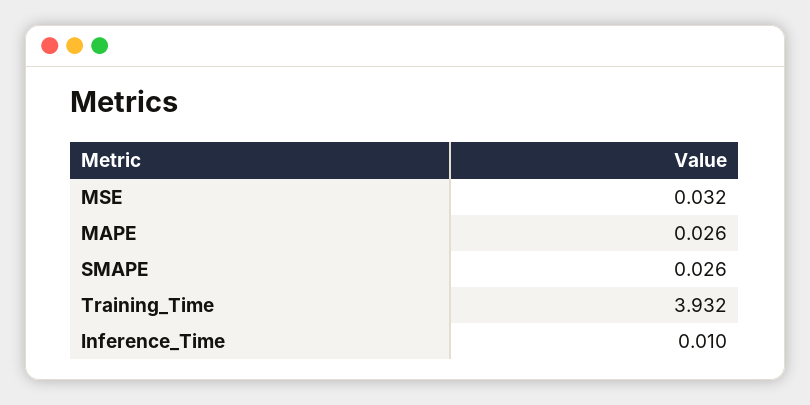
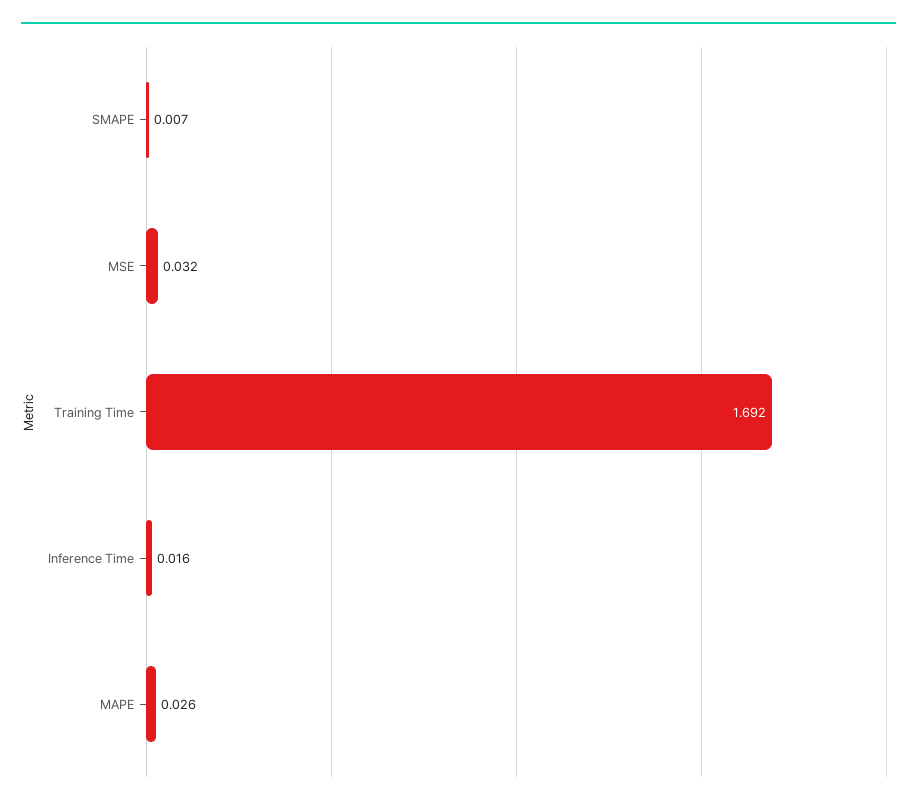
SMAPE: 0.026 -> 0.007
Training_Time: 3.932 -> 1.692
Inference_Time: 0.01 -> 0.016

